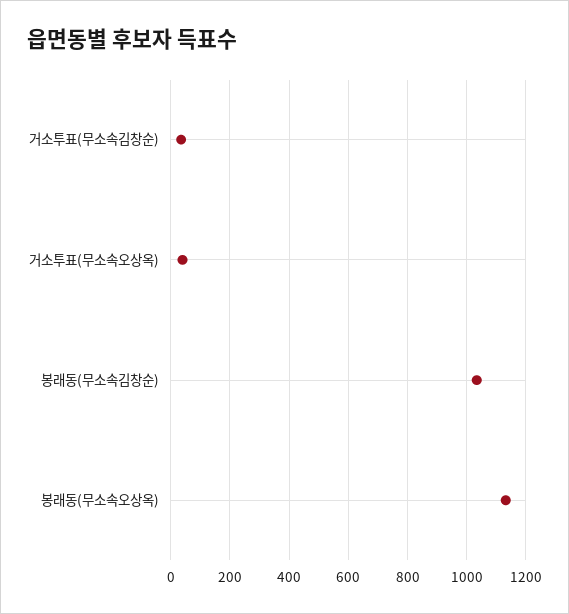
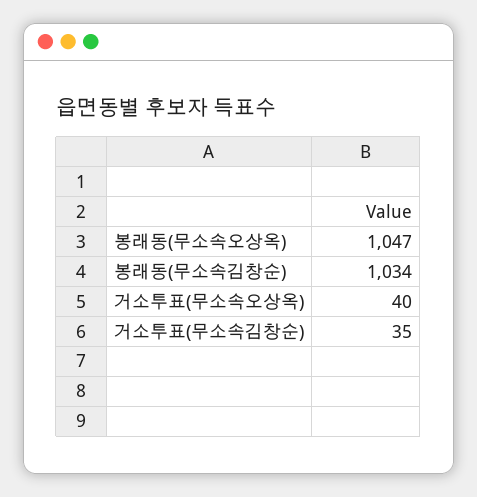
봉래동(무소속오상옥): 1125 -> 1047

